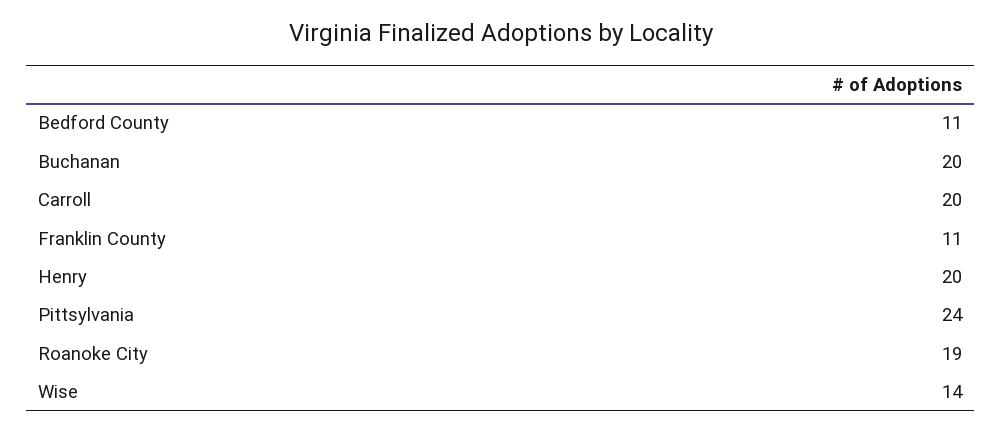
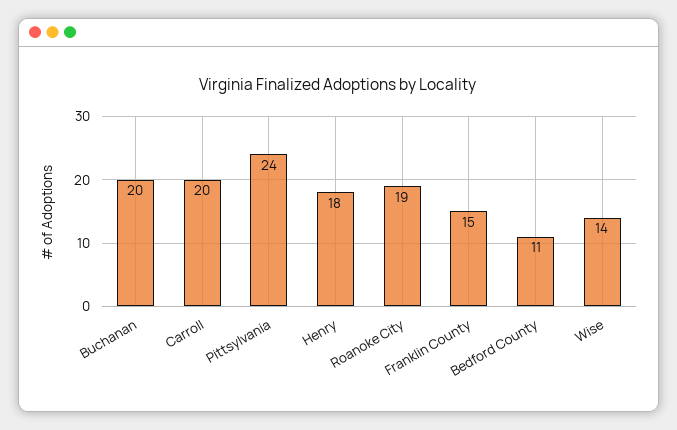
Franklin County: 11 -> 15
Henry: 20 -> 18

